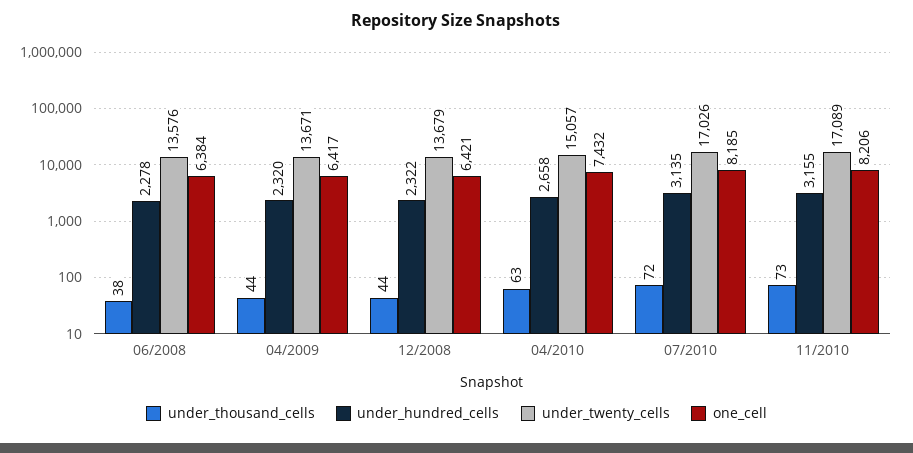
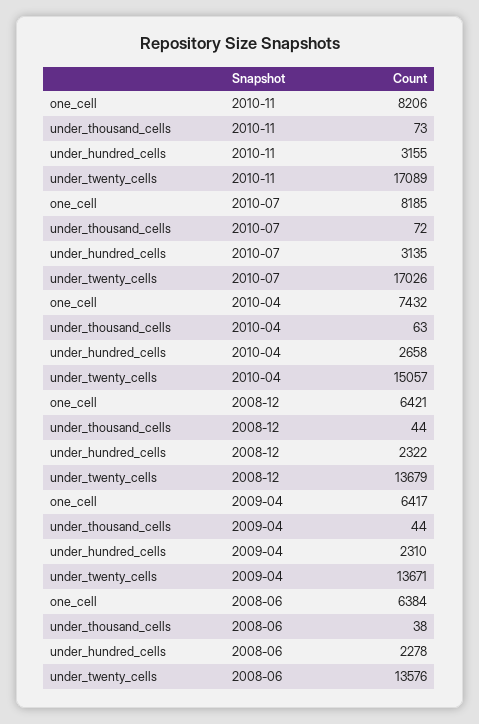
under_hundred_cells, 04/2009: 2320 -> 2310

